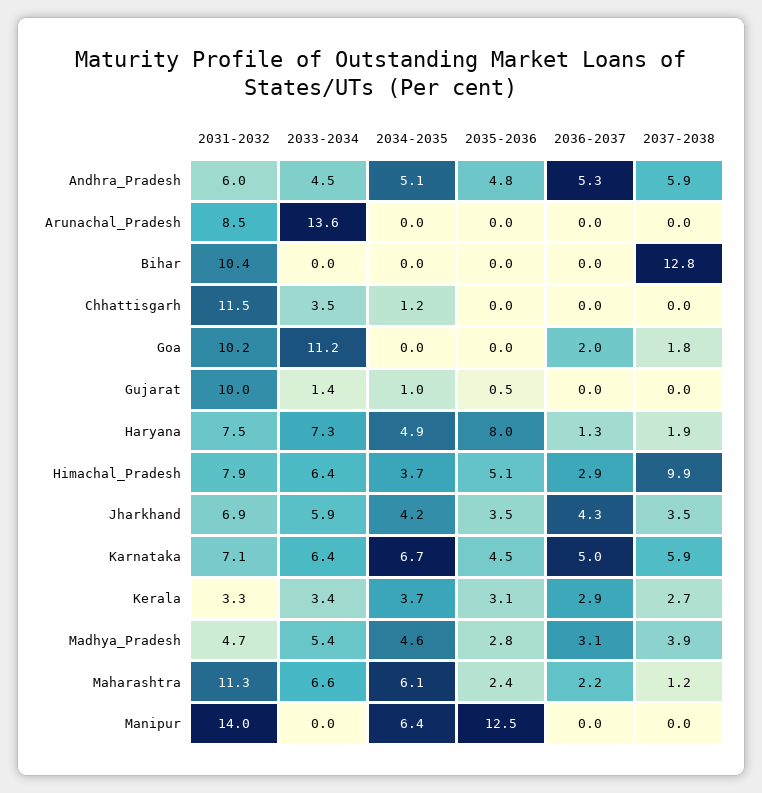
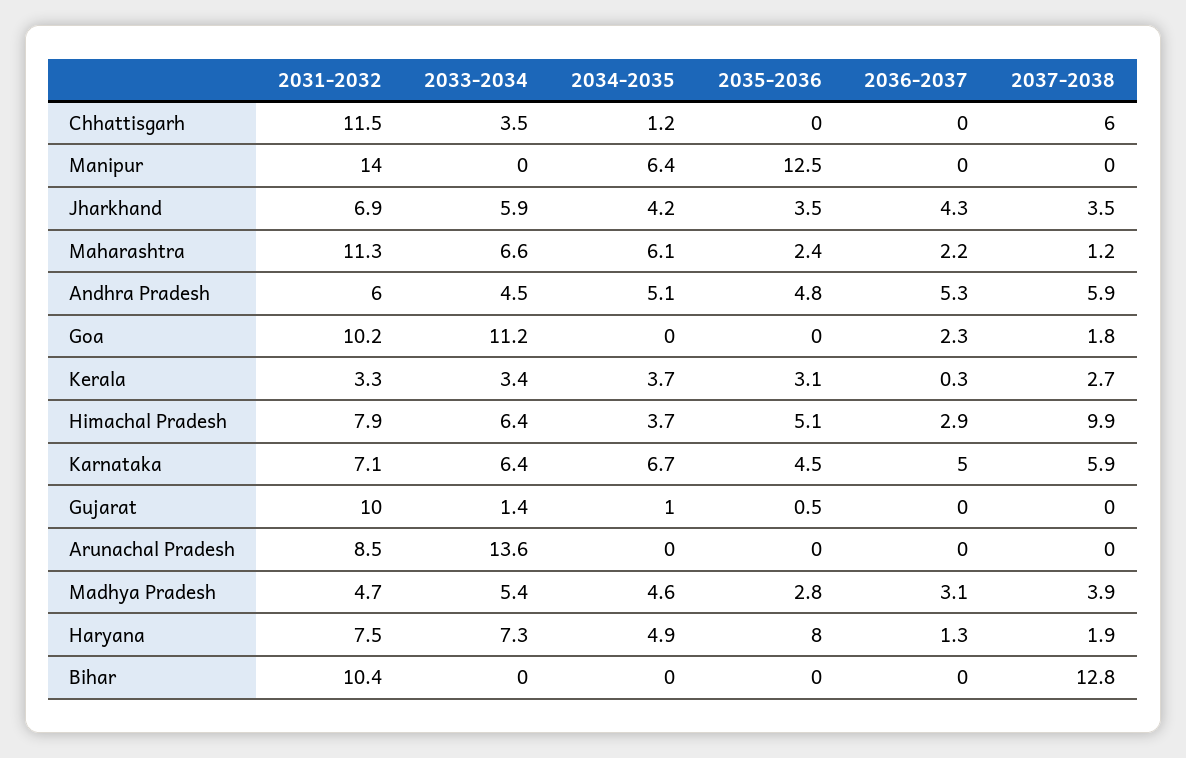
2037-2038, Chhattisgarh: 0 -> 6
2036-2037, Goa: 2 -> 2.3
2036-2037, Kerala: 2.9 -> 0.3

